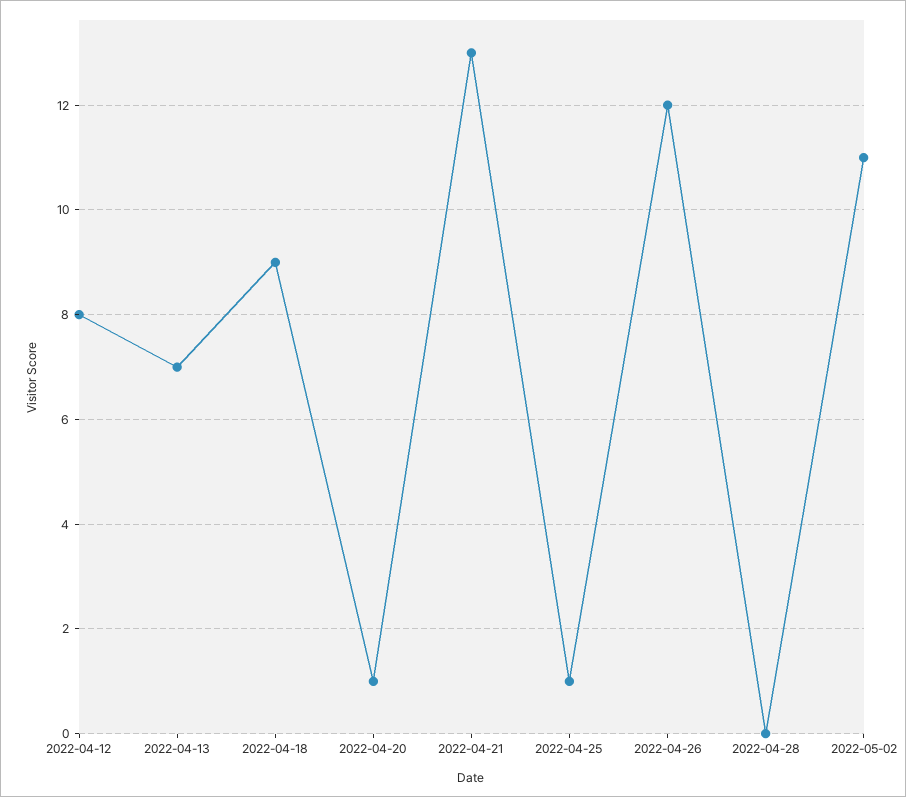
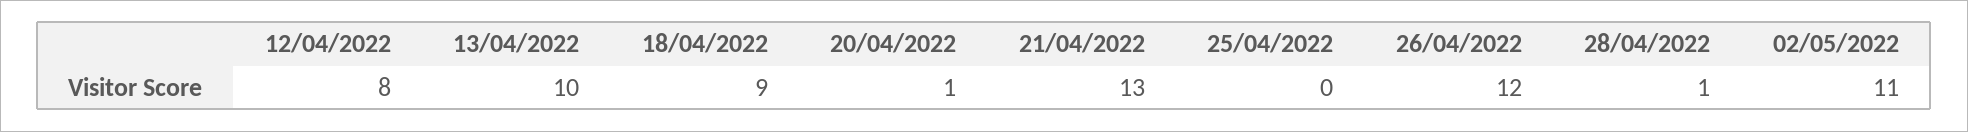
2022-04-13: 7 -> 10
2022-04-25: 1 -> 0
2022-04-28: 0 -> 1

